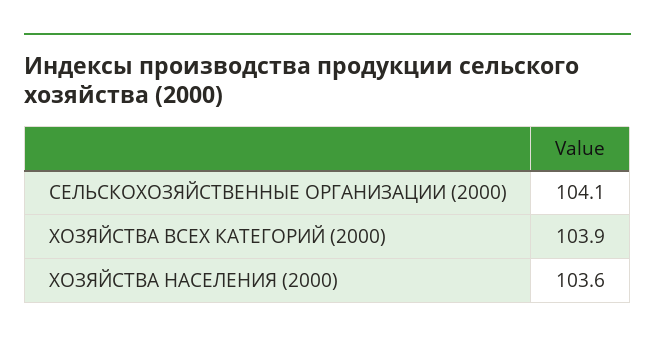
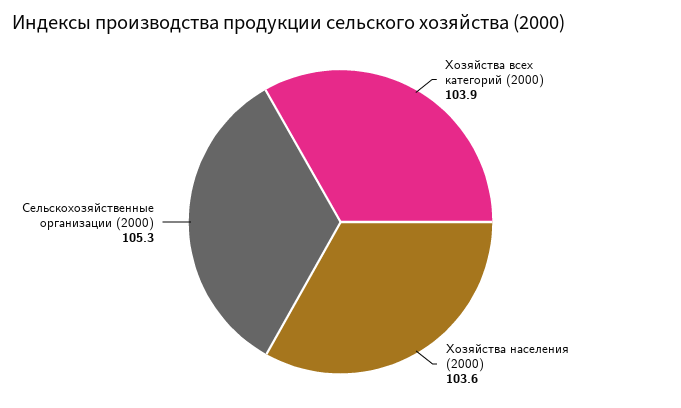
СЕЛЬСКОХОЗЯЙСТВЕННЫЕ ОРГАНИЗАЦИИ (2000): 104.1 -> 105.3

